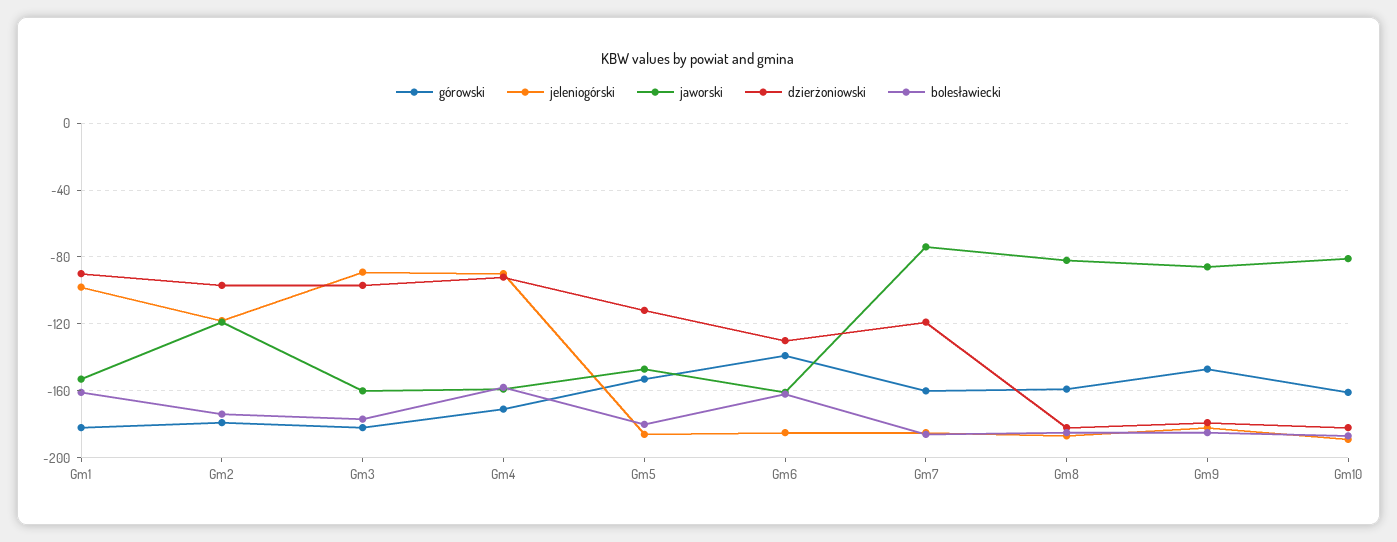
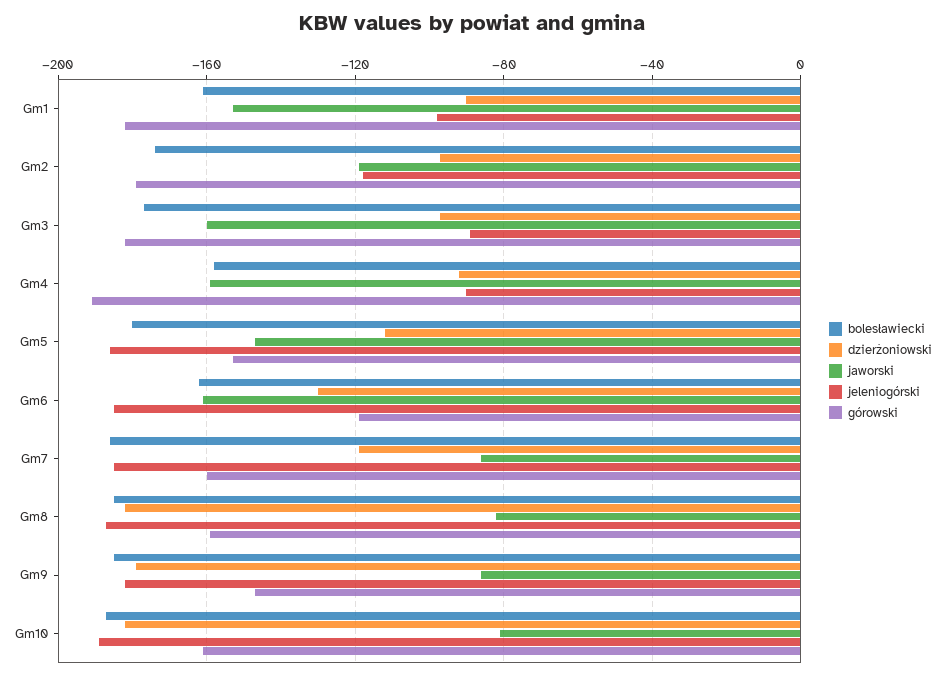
górowski, Gm4: -170 -> -190
górowski, Gm6: -140 -> -120
jaworski, Gm7: -75 -> -85

